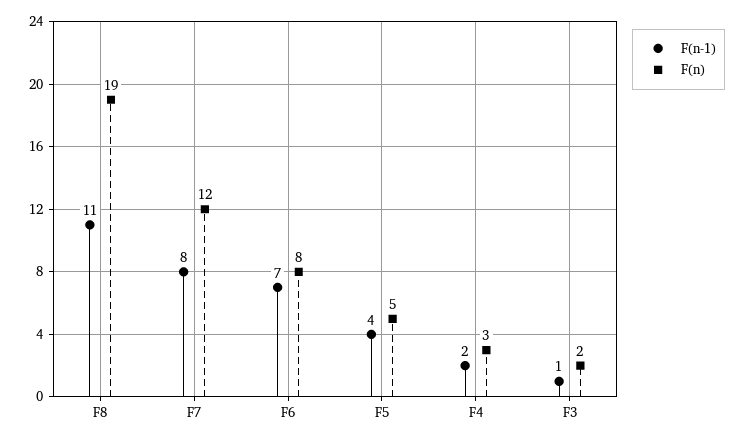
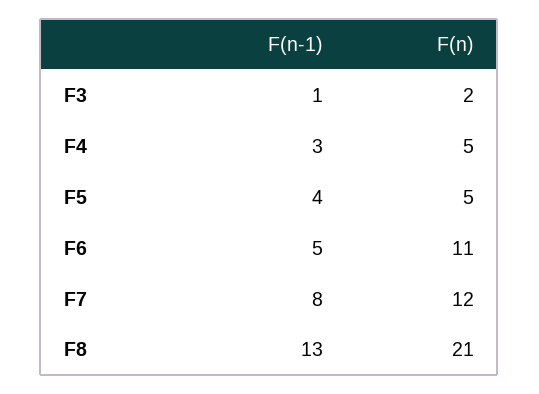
F(n-1), F8: 11 -> 13
F(n), F8: 19 -> 21
F(n-1), F6: 7 -> 5
F(n), F6: 8 -> 11
F(n-1), F4: 2 -> 3
F(n), F4: 3 -> 5

